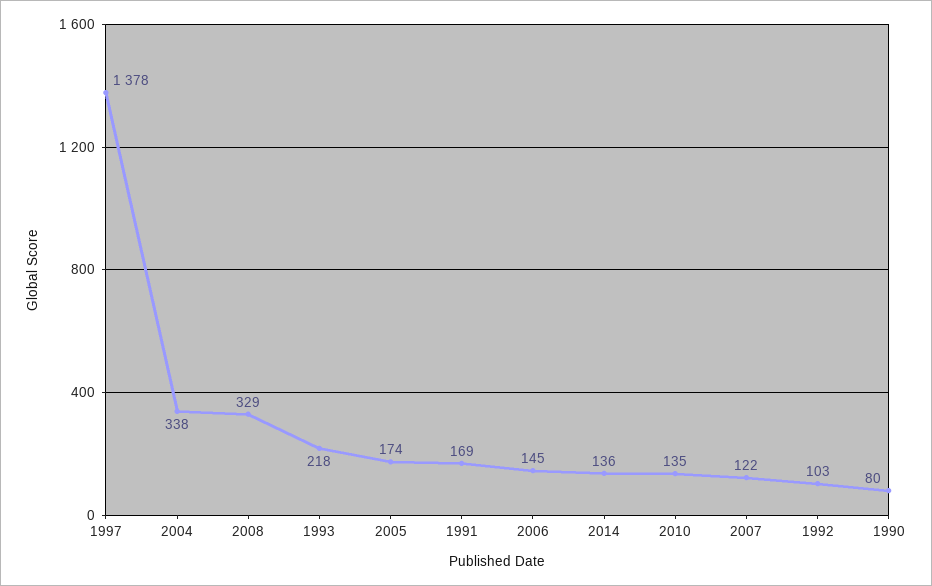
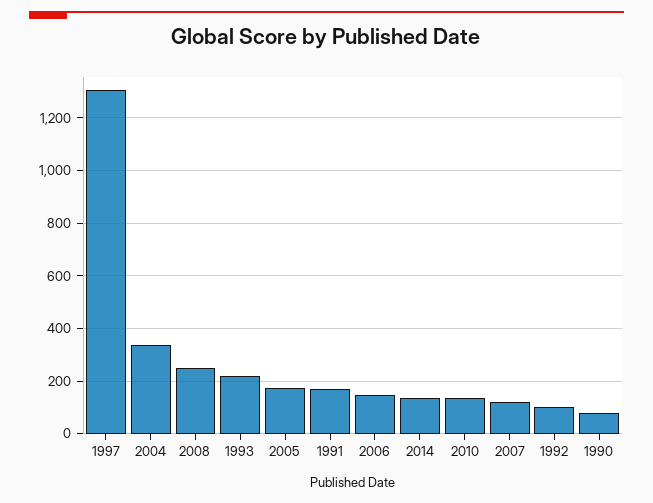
1997: 1378 -> 1300
2008: 329 -> 250

